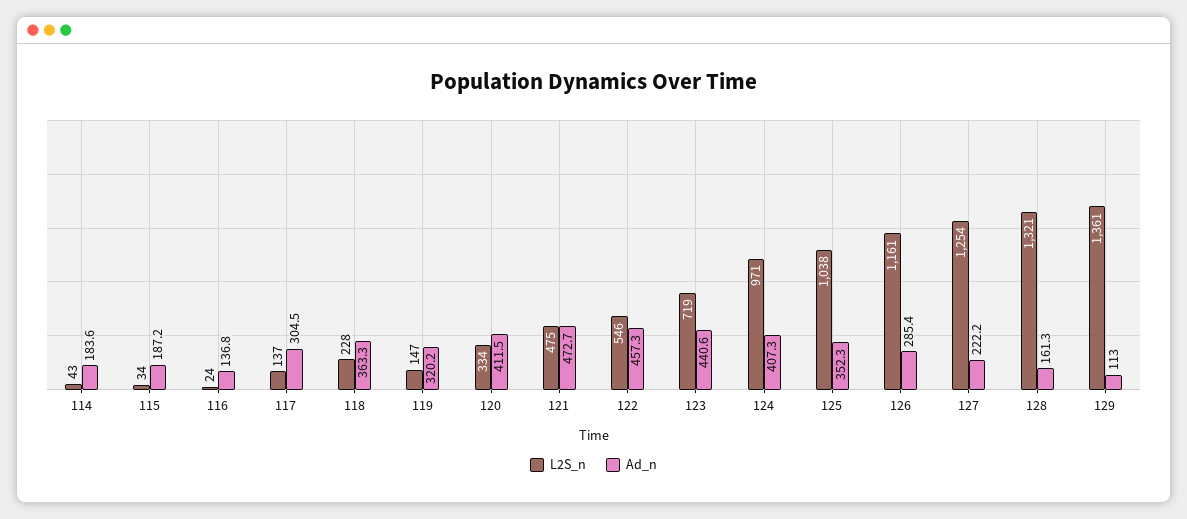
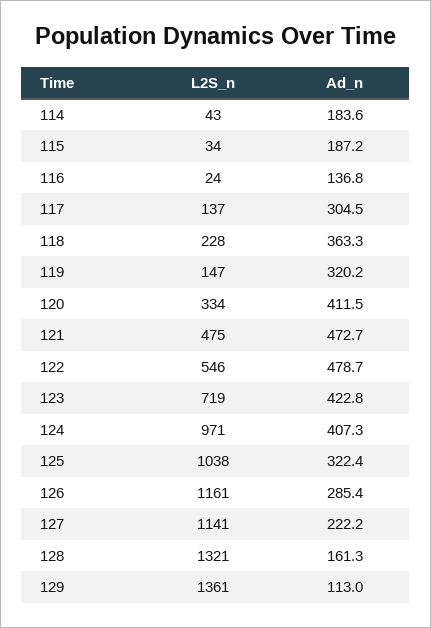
Ad_n, 122: 457.3 -> 478.7
Ad_n, 123: 440.6 -> 422.8
Ad_n, 125: 352.3 -> 322.4
L2S_n, 127: 1254 -> 1141

